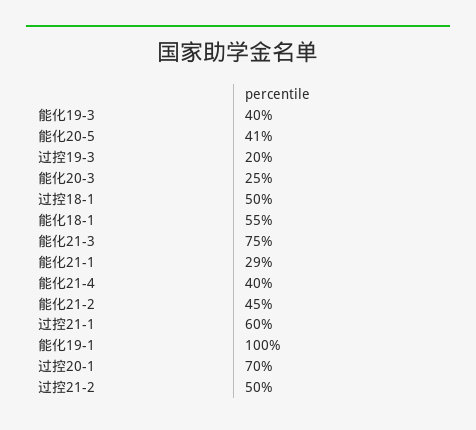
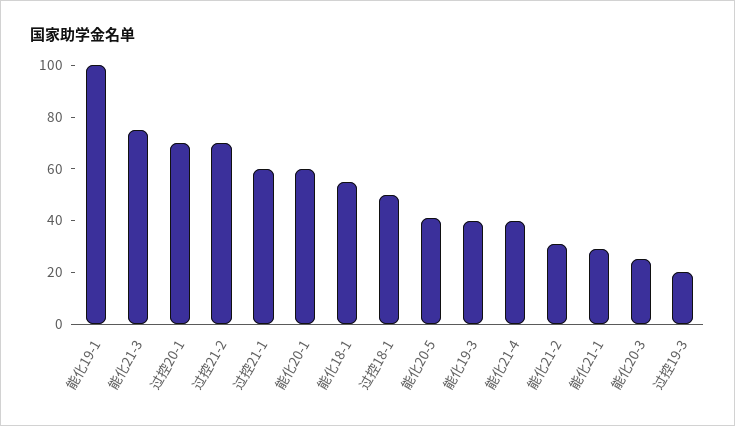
能化21-2: 45 -> 30
过控21-2: 50 -> 70
能化20-1: none -> 60

